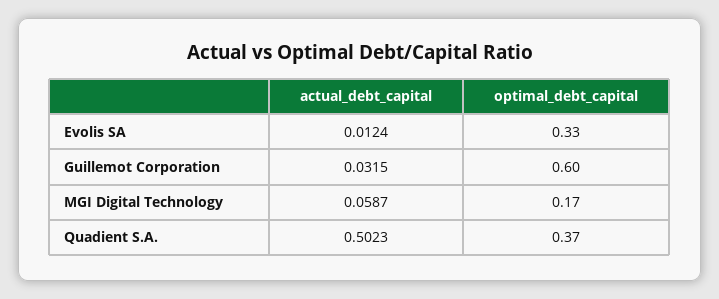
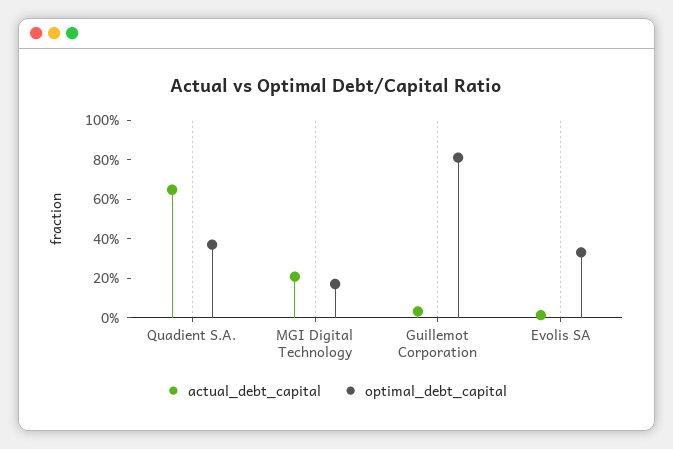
optimal_debt_capital, Guillemot Corporation: 0.6 -> 0.8
actual_debt_capital, MGI Digital Technology: 0.0587 -> 0.2
actual_debt_capital, Quadient S.A.: 0.5023 -> 0.65

